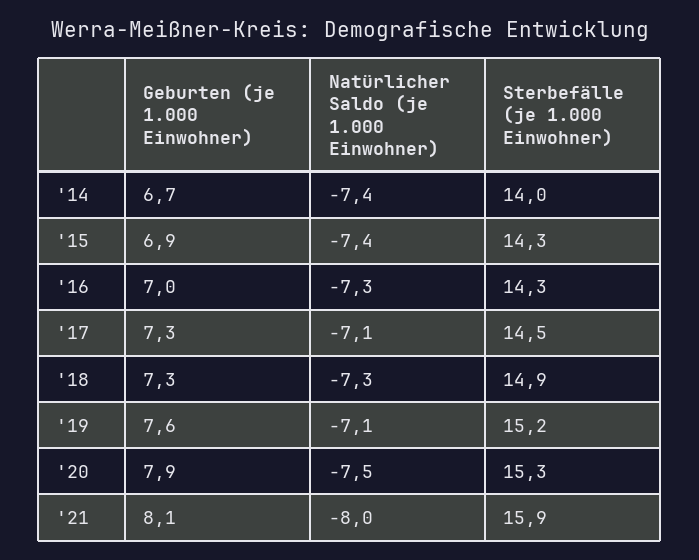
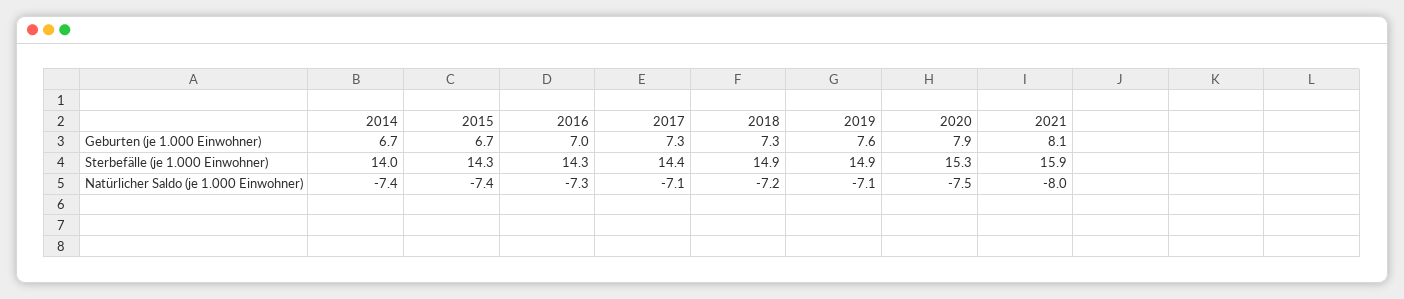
Geburten (je 1.000 Einwohner), '15: 6.9 -> 6.7
Sterbefälle (je 1.000 Einwohner), '17: 14.5 -> 14.4
Natürlicher Saldo (je 1.000 Einwohner), '18: -7.3 -> -7.2
Sterbefälle (je 1.000 Einwohner), '19: 15.2 -> 14.9

